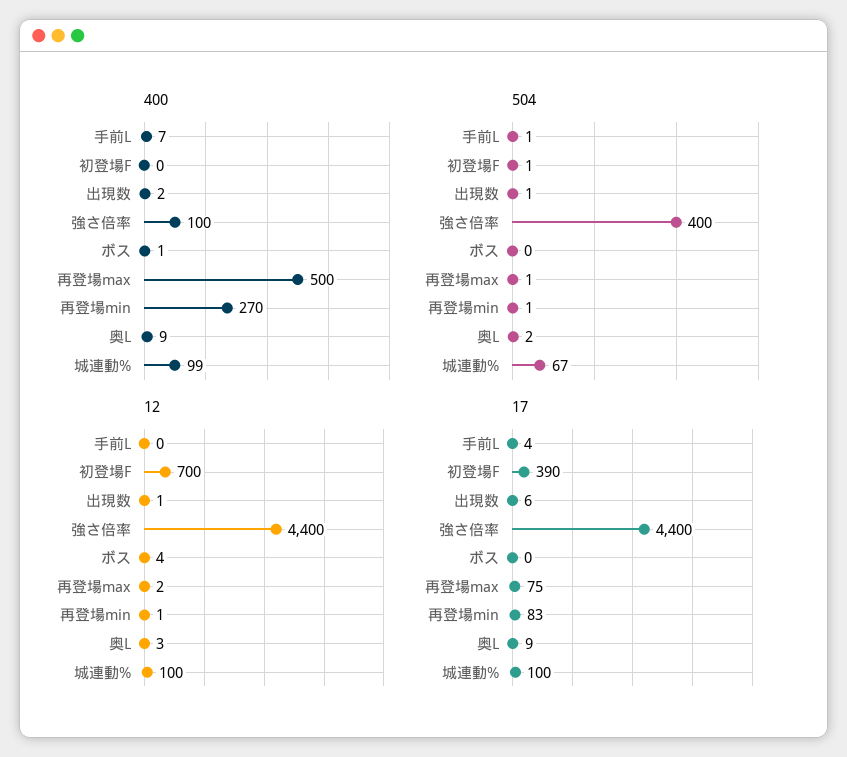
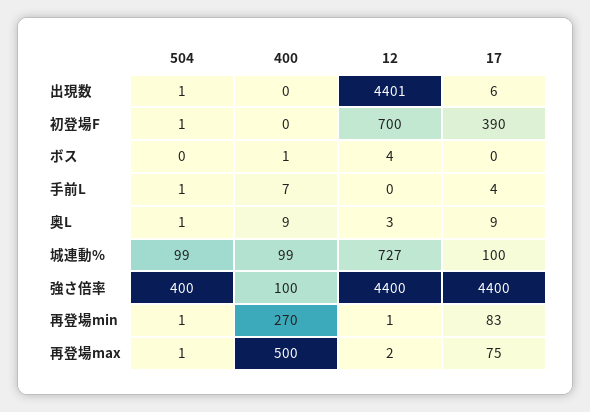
400, 出現数: 2 -> 0
504, 奥L: 2 -> 1
504, 城連動%: 67 -> 99
12, 出現数: 1 -> 4401
12, 城連動%: 100 -> 727

